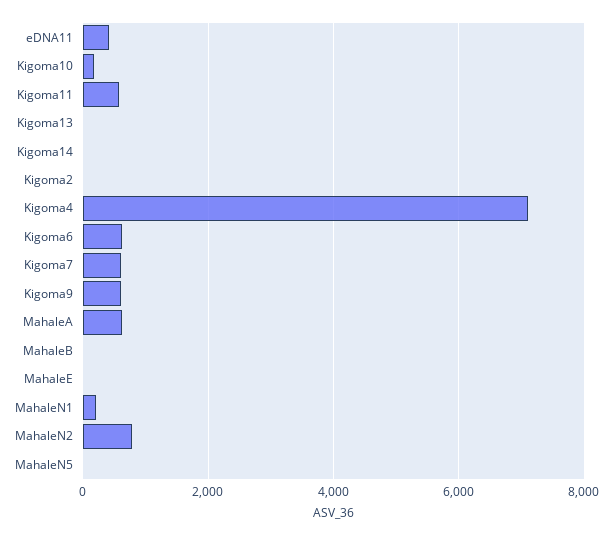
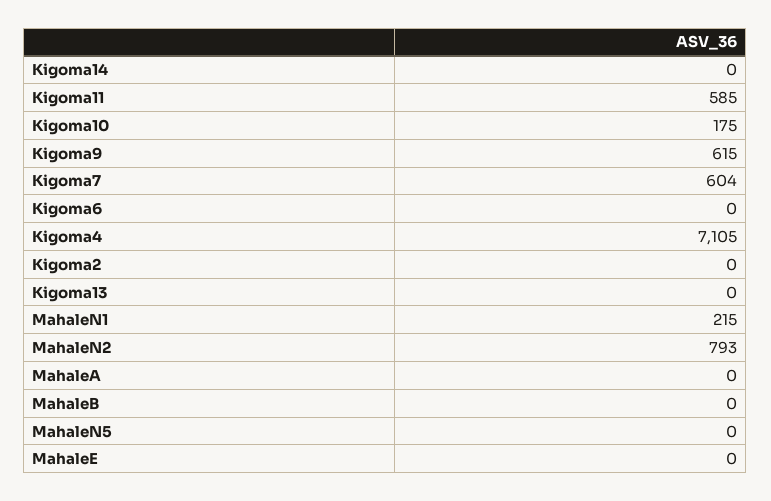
eDNA11: 400 -> none
Kigoma6: 600 -> 0
MahaleA: 600 -> 0

